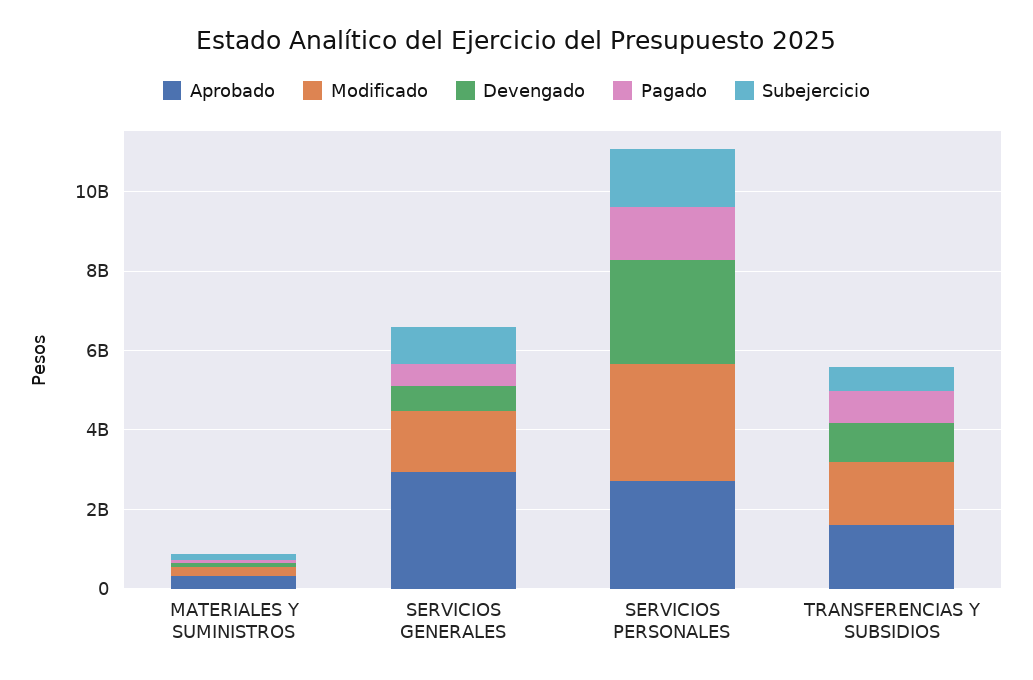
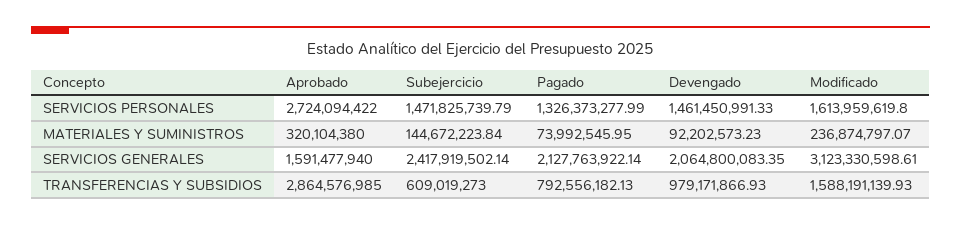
Aprobado, SERVICIOS GENERALES: 3000000000 -> 1591477940
Modificado, SERVICIOS GENERALES: 1500000000 -> 3123330598.61
Devengado, SERVICIOS GENERALES: 500000000 -> 2064800083.35
Pagado, SERVICIOS GENERALES: 500000000 -> 2127763922.14
Subejercicio, SERVICIOS GENERALES: 1000000000 -> 2417919502.14
Modificado, SERVICIOS PERSONALES: 3000000000 -> 1613959619.8
Devengado, SERVICIOS PERSONALES: 2500000000 -> 1461450991.33
Aprobado, TRANSFERENCIAS Y SUBSIDIOS: 1500000000 -> 2864576985

